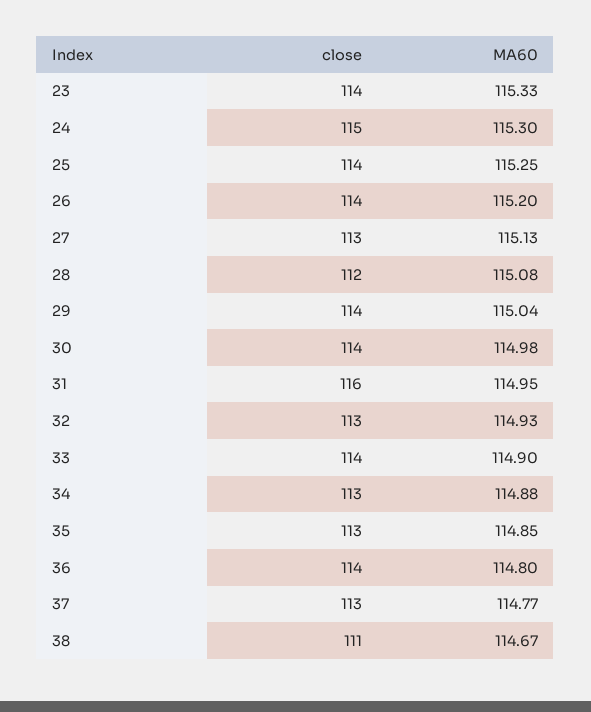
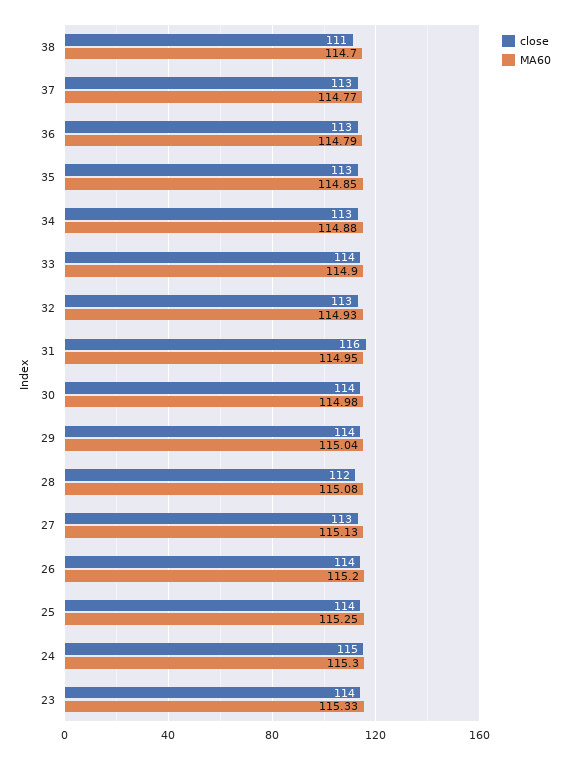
close, 36: 114 -> 113
MA60, 36: 114.8 -> 114.79
MA60, 38: 114.67 -> 114.7

